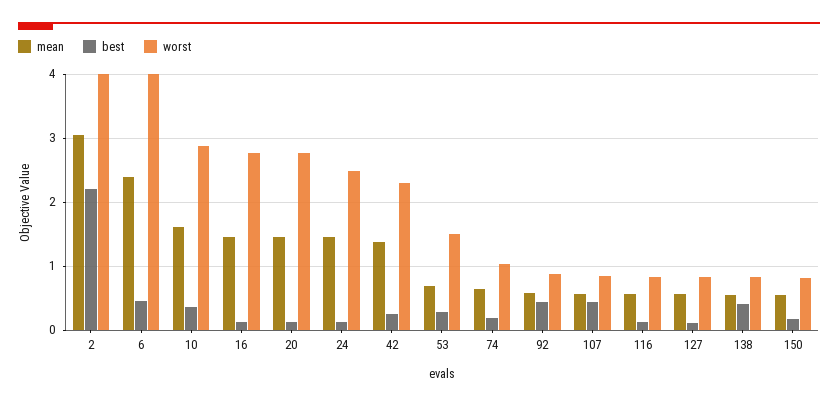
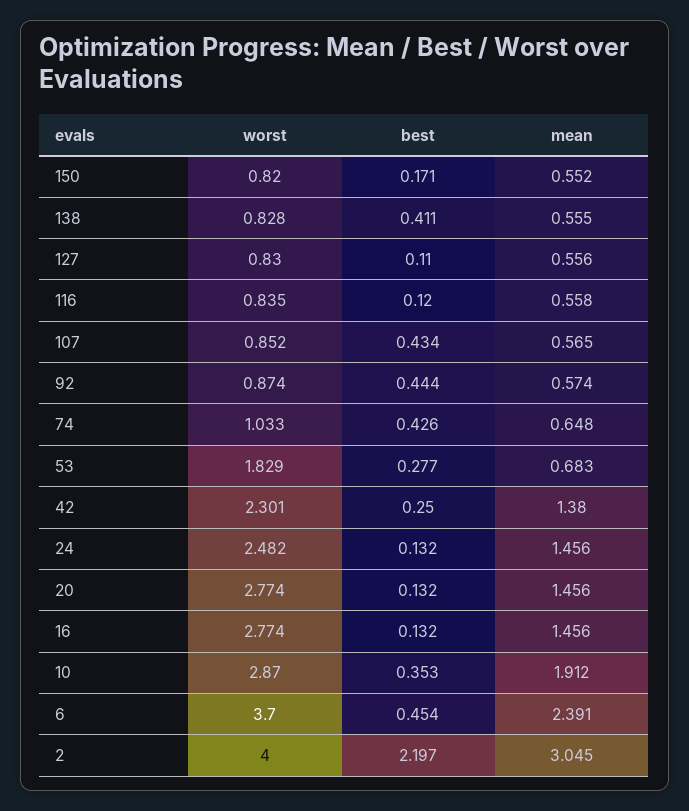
worst, 6: 4 -> 3.7
mean, 10: 1.6 -> 1.912
worst, 53: 1.5 -> 1.829
best, 74: 0.2 -> 0.426

